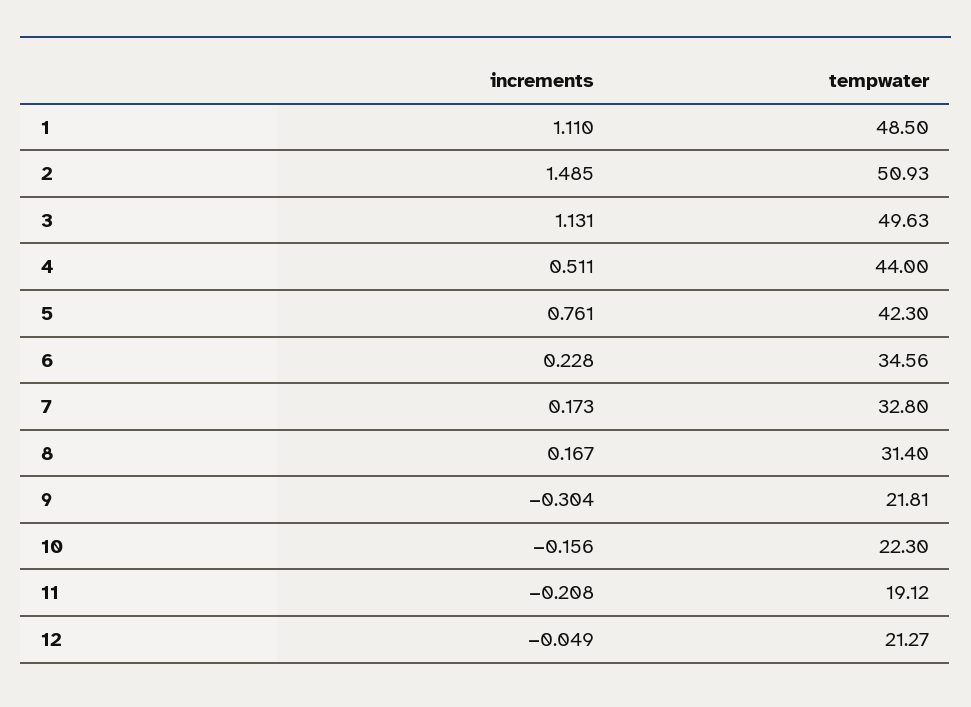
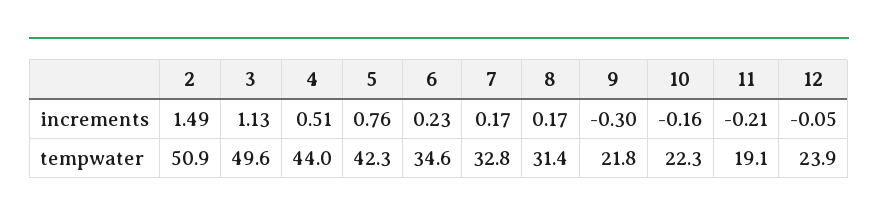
increments, 1: 1.11 -> none
tempwater, 1: 48.5 -> none
tempwater, 12: 21.27 -> 23.9

